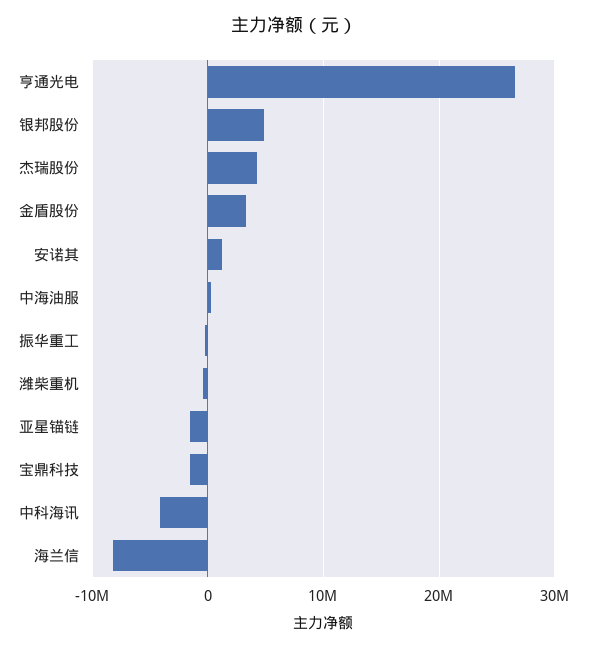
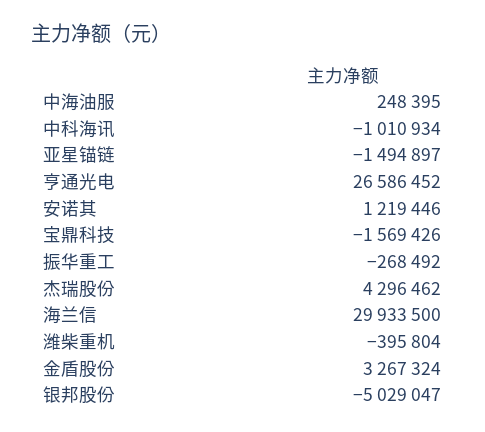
银邦股份: 5000000 -> -5029047
中科海讯: -4000000 -> -1010934
海兰信: -8000000 -> 29933500

